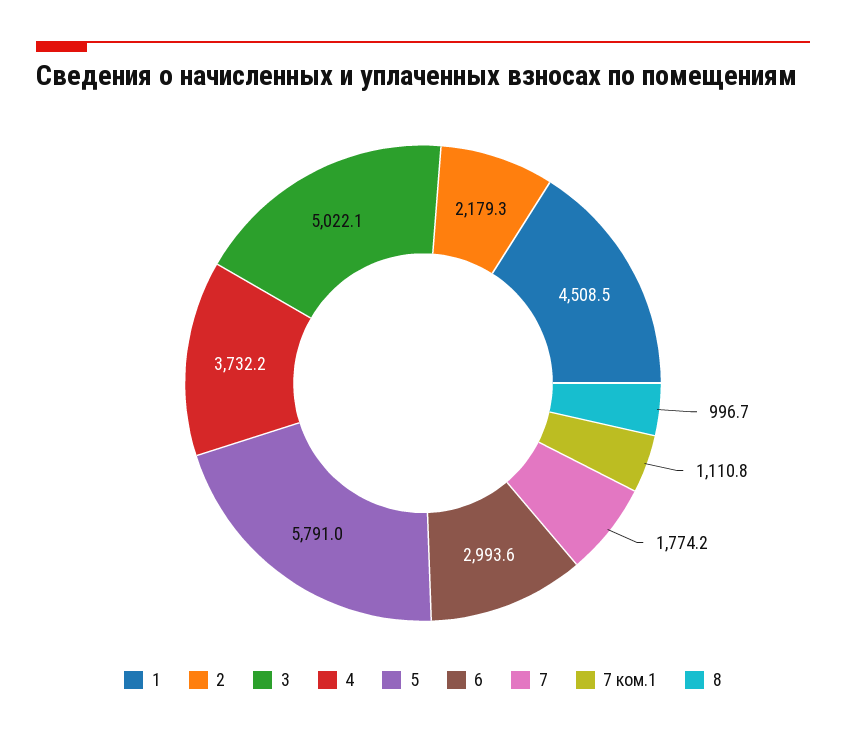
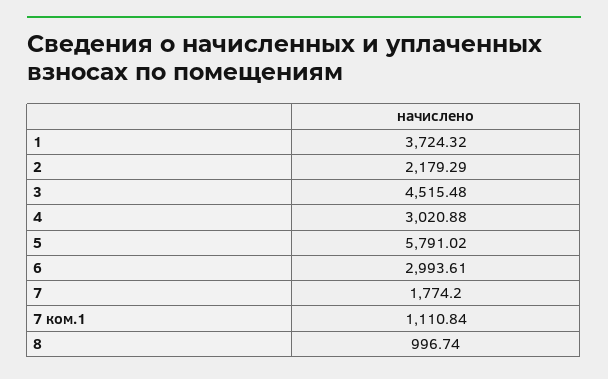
1: 4508.5 -> 3724.32
3: 5022.1 -> 4515.48
4: 3732.2 -> 3020.88

